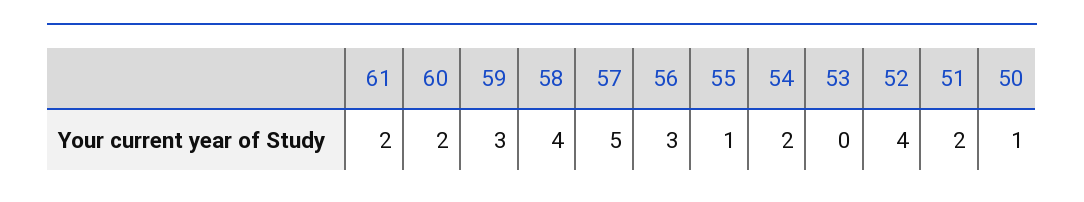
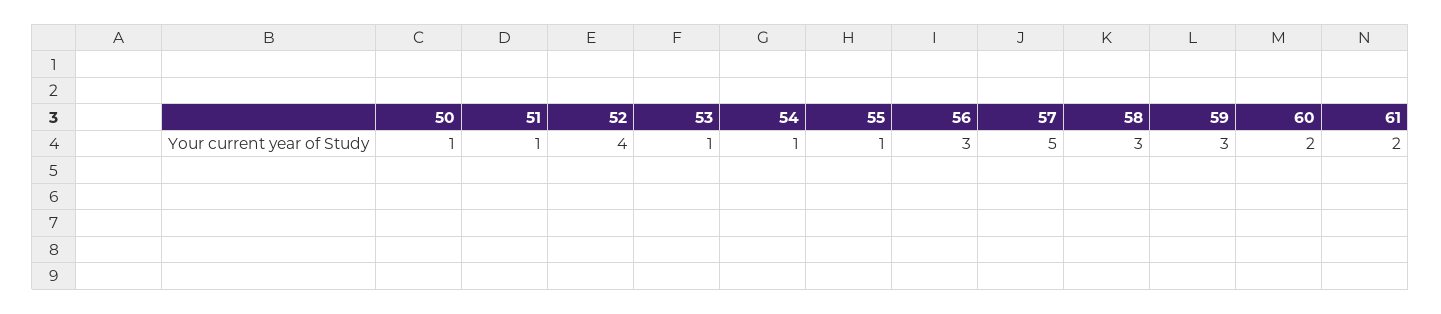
58: 4 -> 3
54: 2 -> 1
53: 0 -> 1
51: 2 -> 1

